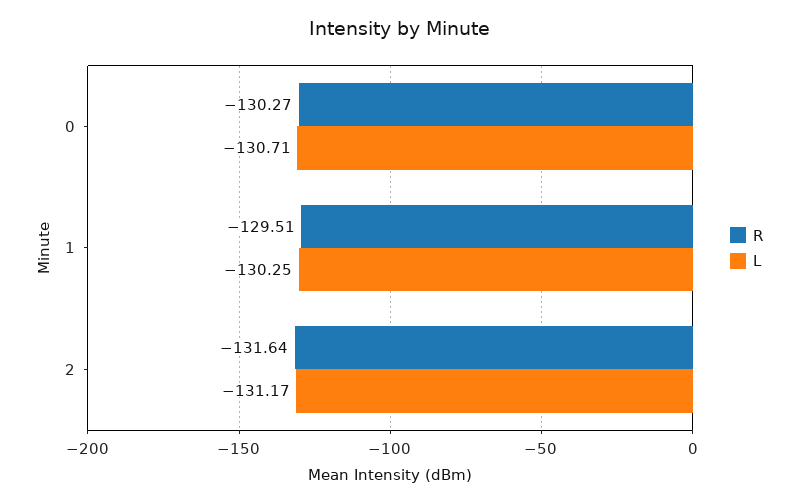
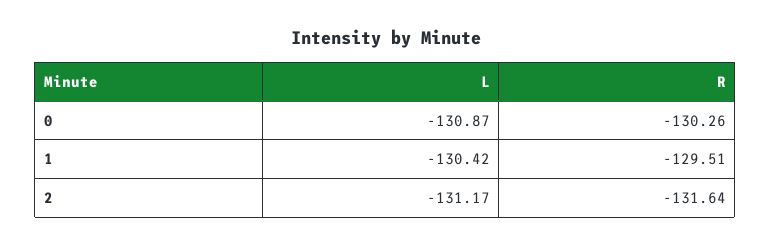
R, 0: -130.27 -> -130.26
L, 0: -130.71 -> -130.87
L, 1: -130.25 -> -130.42

